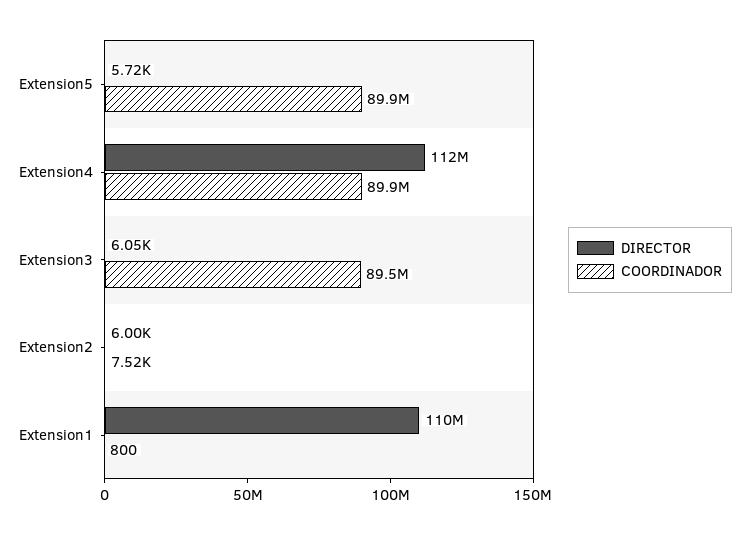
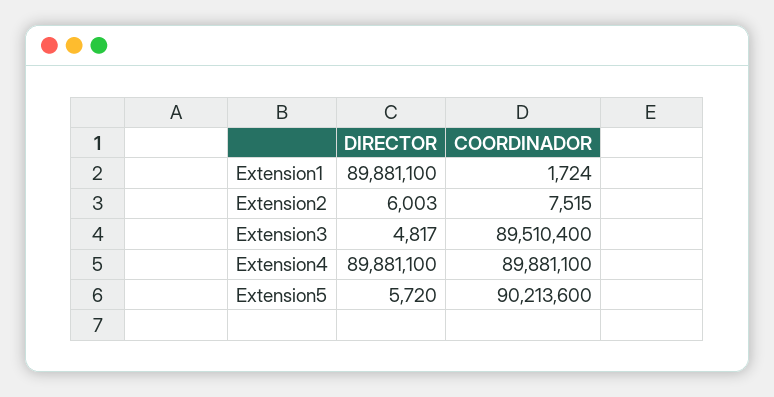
COORDINADOR, Extension5: 89900000 -> 90213600
DIRECTOR, Extension4: 112000000 -> 89881100
DIRECTOR, Extension3: 6050 -> 4817
DIRECTOR, Extension1: 110000000 -> 89881100
COORDINADOR, Extension1: 800 -> 1724

